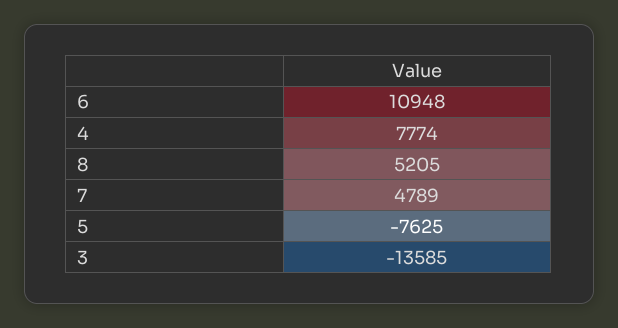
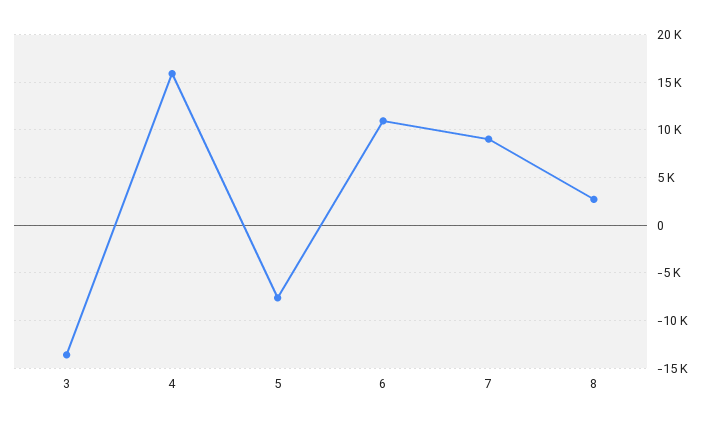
4: 7774 -> 16000
8: 5205 -> 3000
7: 4789 -> 9000

